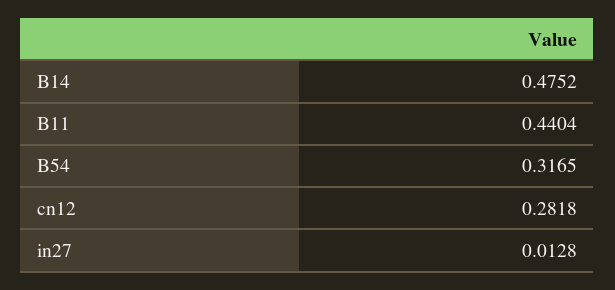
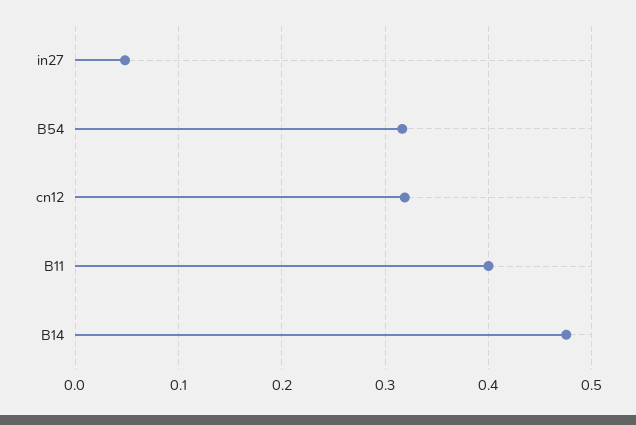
B11: 0.4404 -> 0.4
cn12: 0.2818 -> 0.32
in27: 0.0128 -> 0.05

